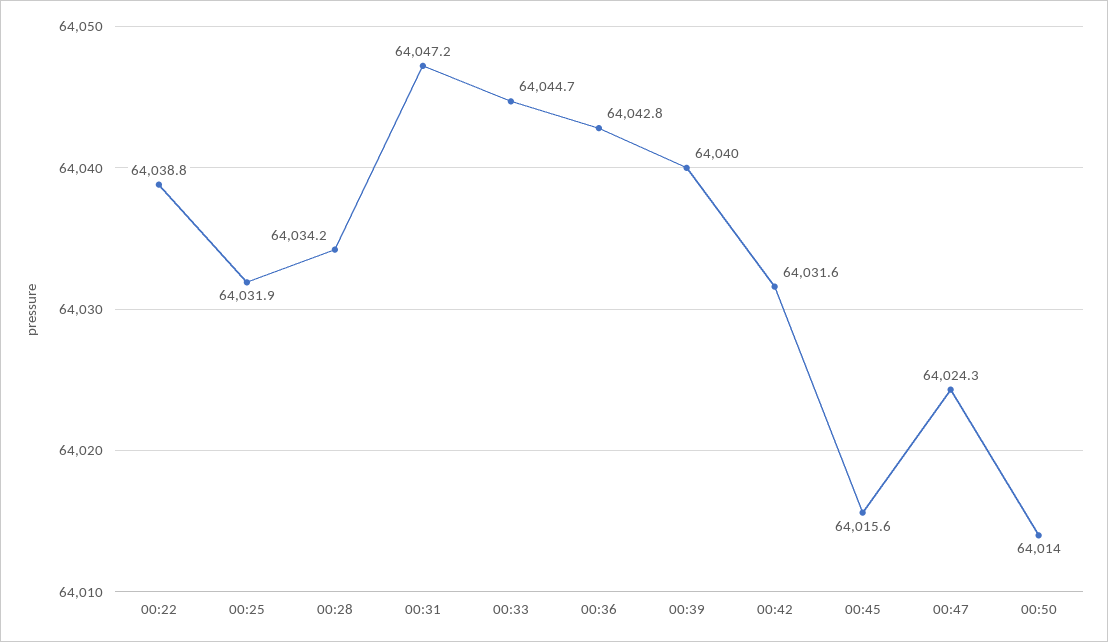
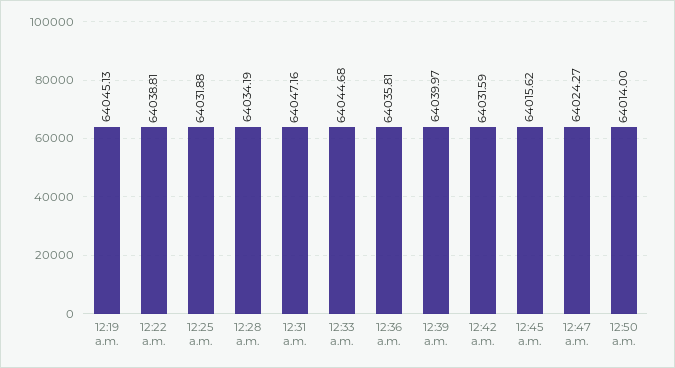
00:36: 64042.8 -> 64035.81
12:19 a.m.: none -> 64045.13

